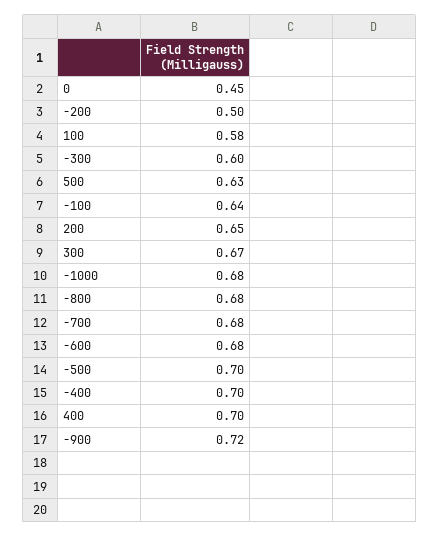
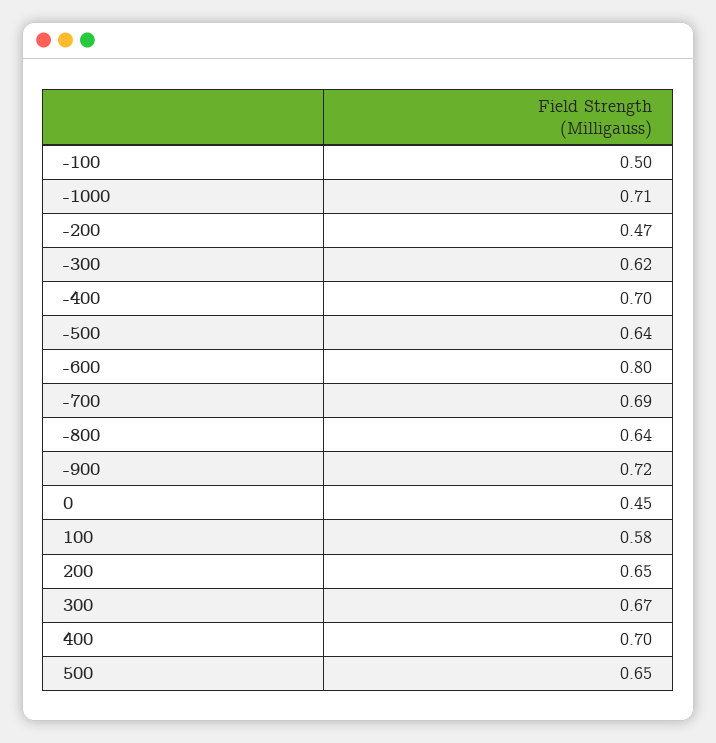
-200: 0.5 -> 0.47
-300: 0.6 -> 0.62
500: 0.63 -> 0.65
-100: 0.64 -> 0.5
-1000: 0.68 -> 0.71
-800: 0.68 -> 0.64
-700: 0.68 -> 0.69
-600: 0.68 -> 0.8
-500: 0.7 -> 0.64

